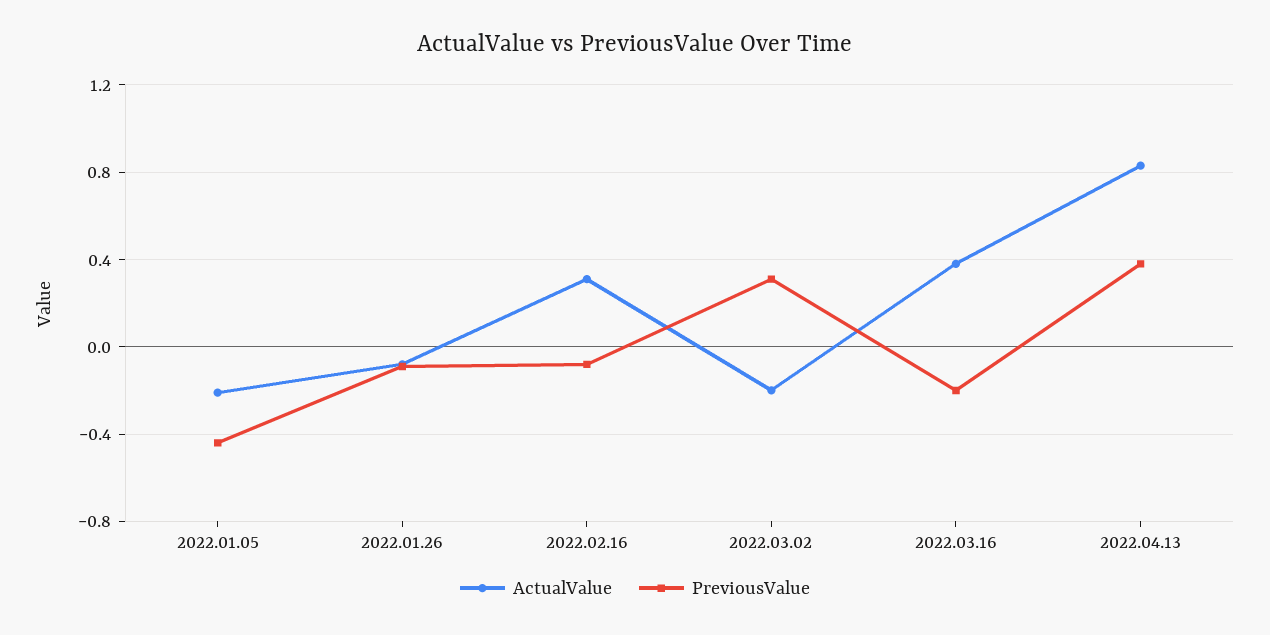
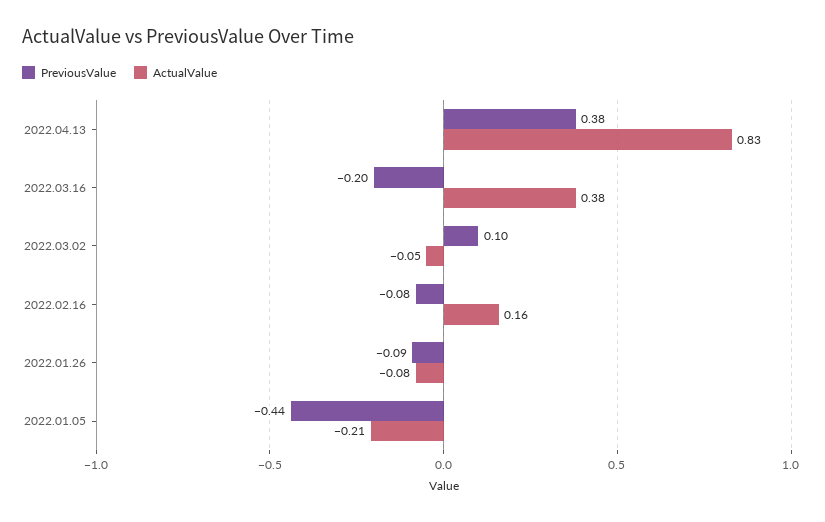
ActualValue, 2022.02.16: 0.3 -> 0.16
ActualValue, 2022.03.02: -0.2 -> -0.05
PreviousValue, 2022.03.02: 0.3 -> 0.1

